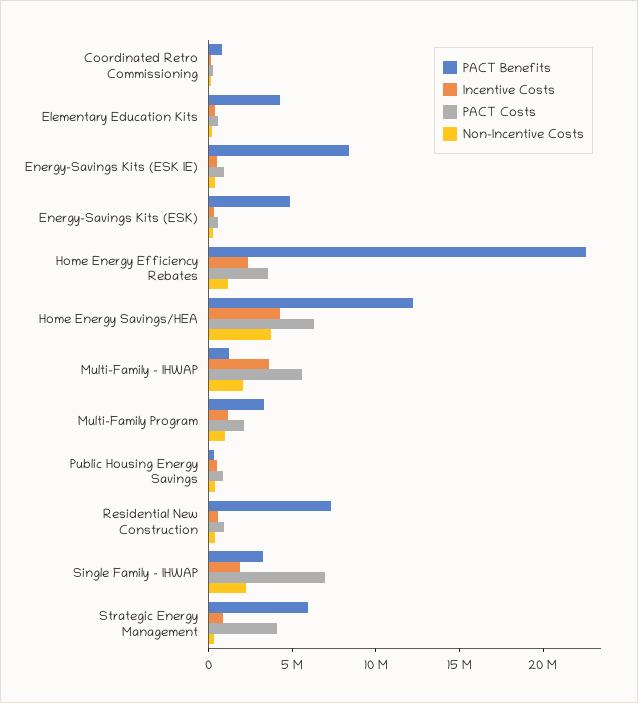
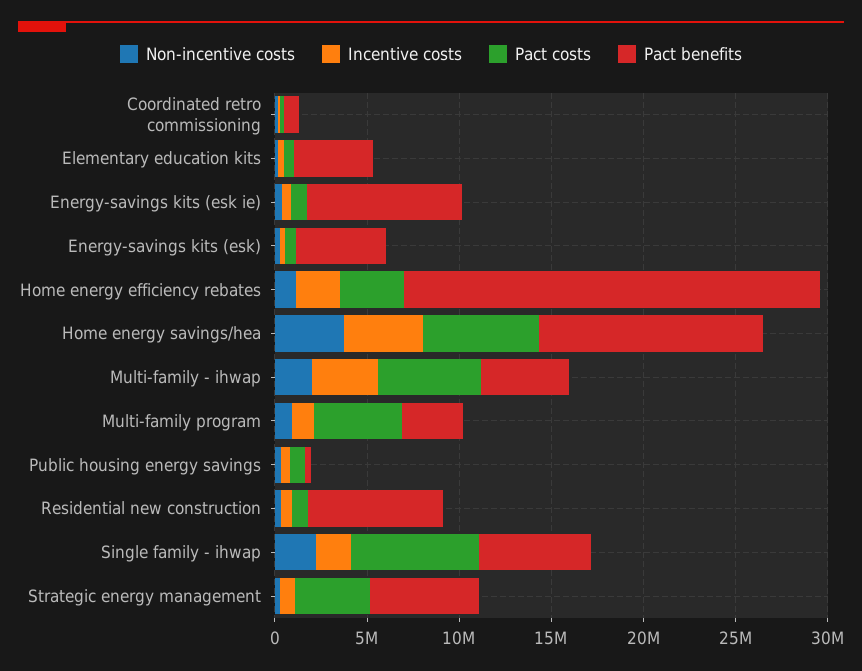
PACT Benefits, Multi-Family - IHWAP: 1000000 -> 5000000
PACT Costs, Multi-Family Program: 2000000 -> 5000000
PACT Benefits, Single Family - IHWAP: 3000000 -> 6000000

